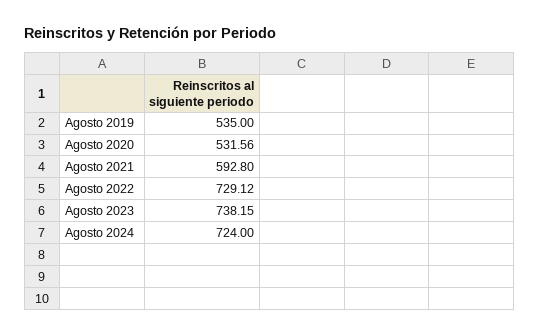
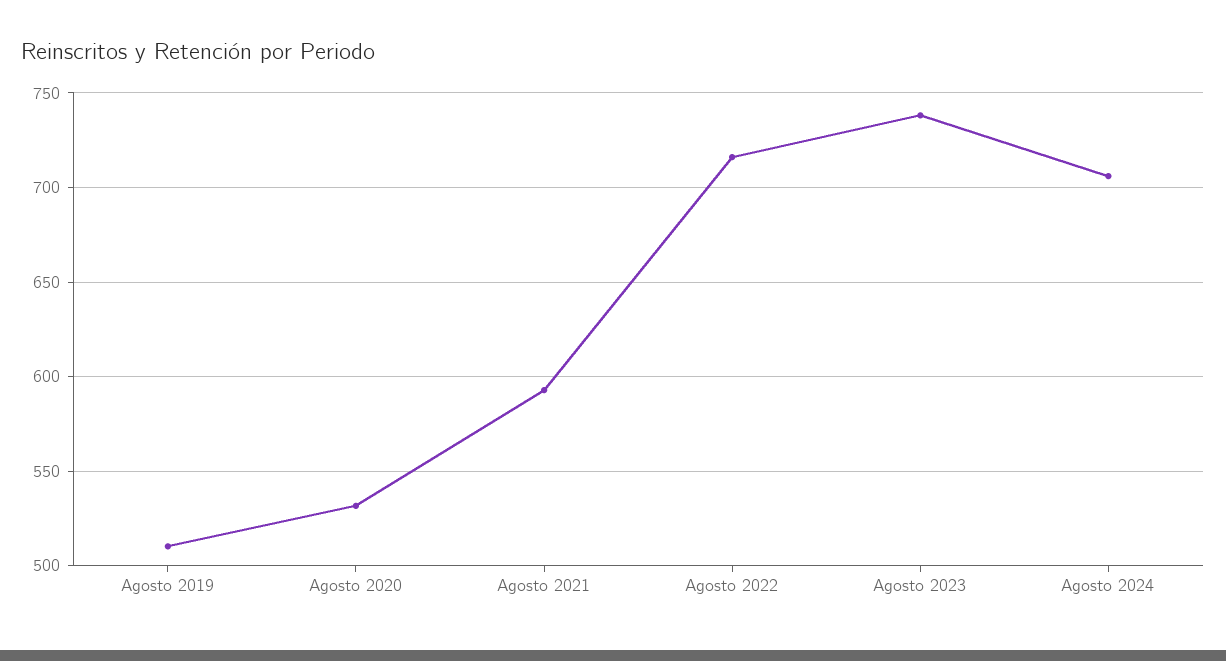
Agosto 2019: 535 -> 510
Agosto 2022: 729.12 -> 715
Agosto 2024: 724 -> 705

